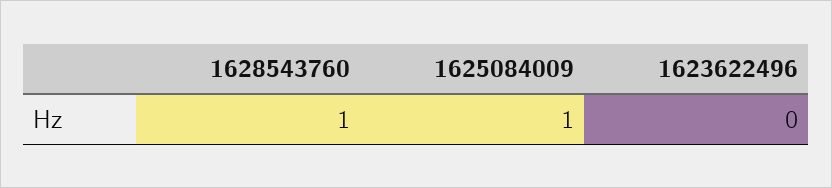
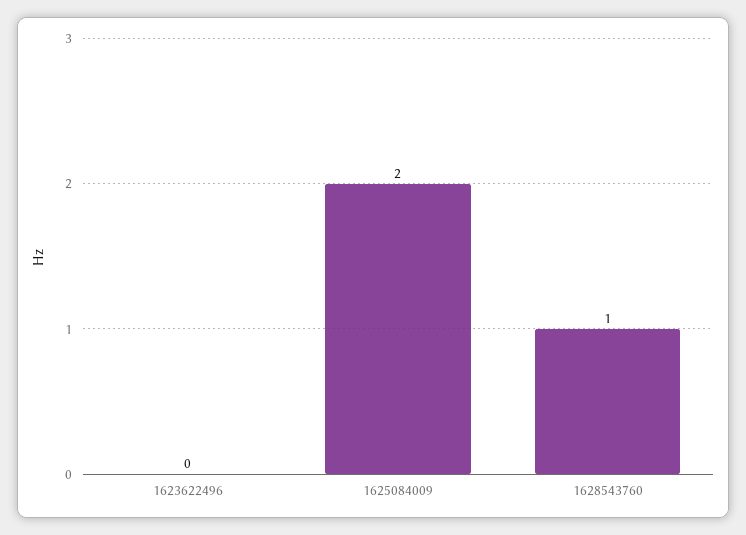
1625084009: 1 -> 2

